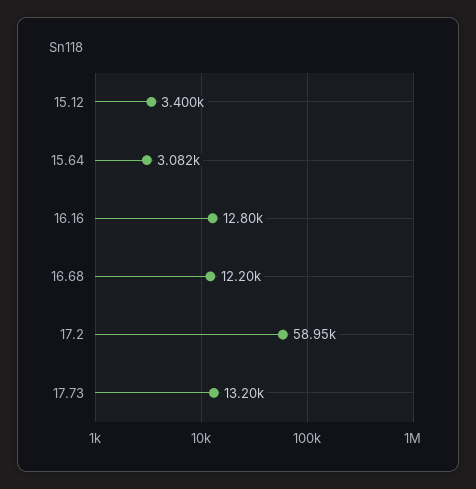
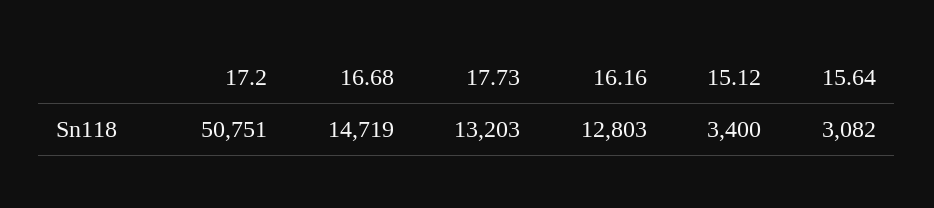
16.68: 12200 -> 14719
17.2: 58950 -> 50751

